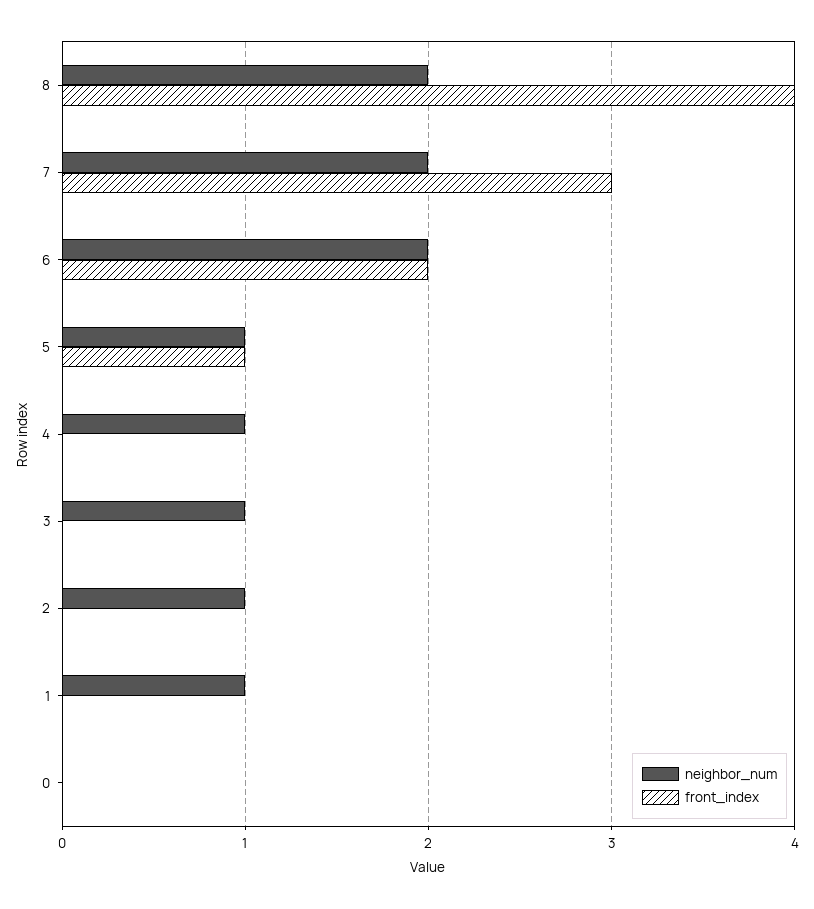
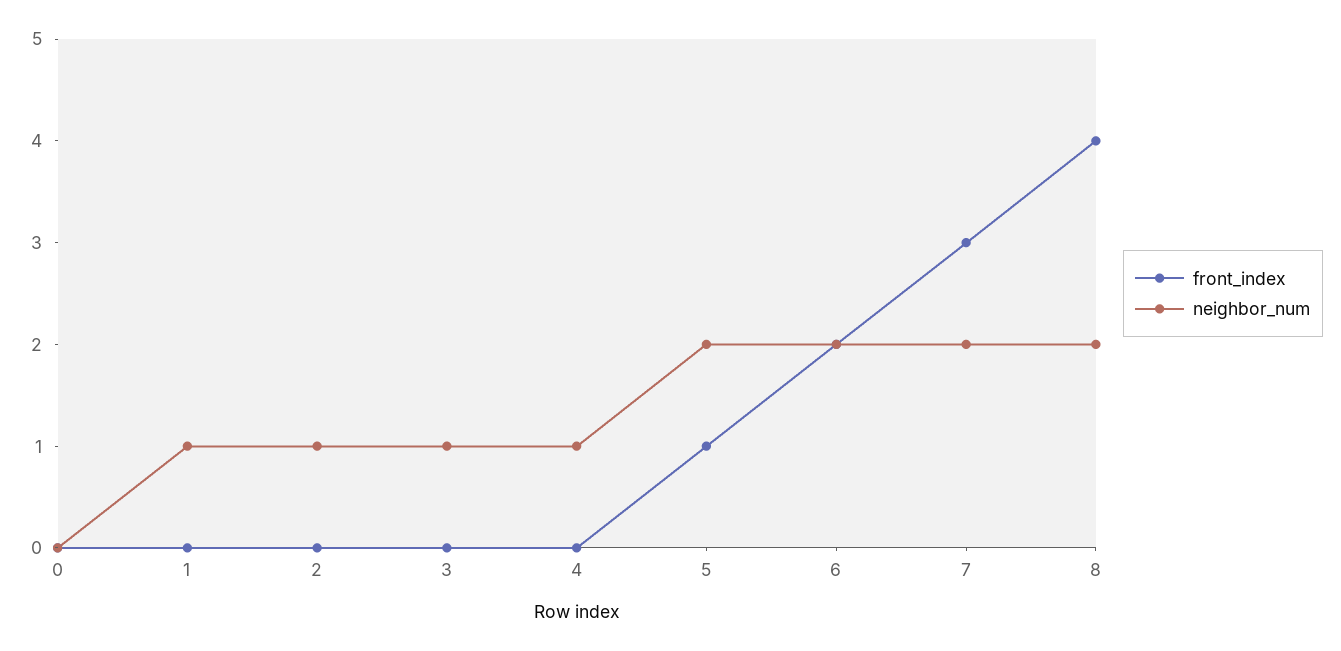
neighbor_num, 5: 1 -> 2

